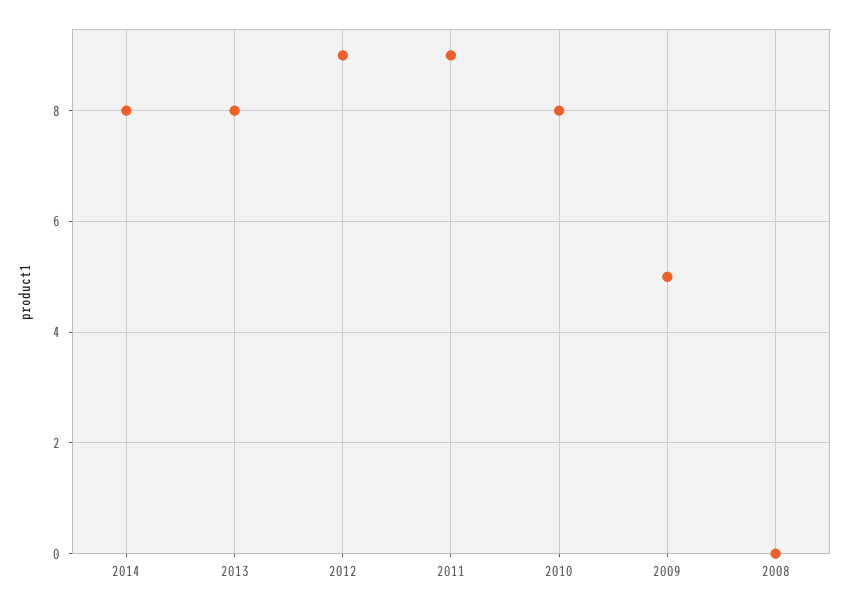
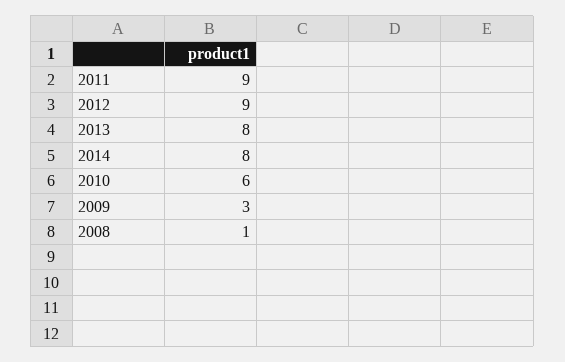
2010: 8 -> 6
2009: 5 -> 3
2008: 0 -> 1

